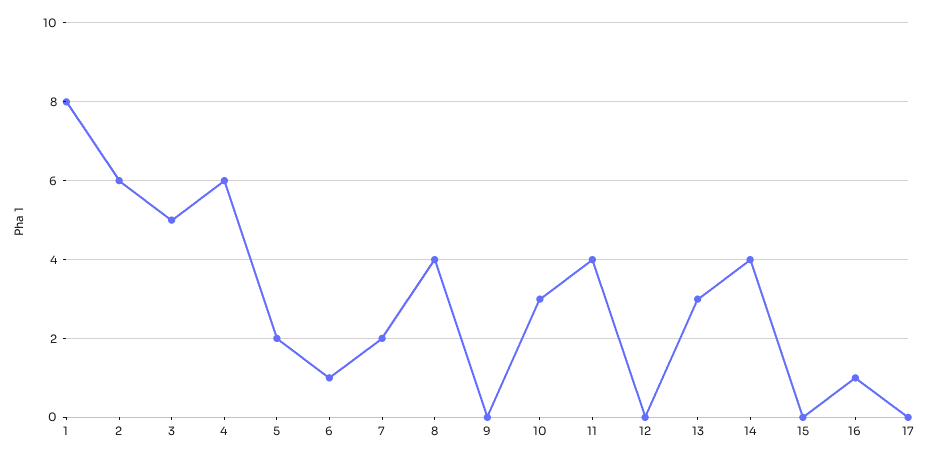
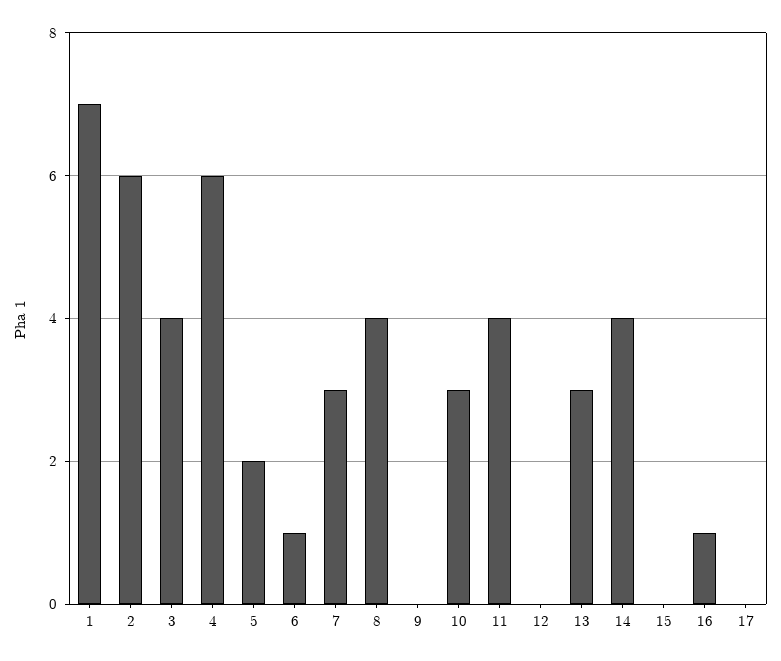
1: 8 -> 7
3: 5 -> 4
7: 2 -> 3

